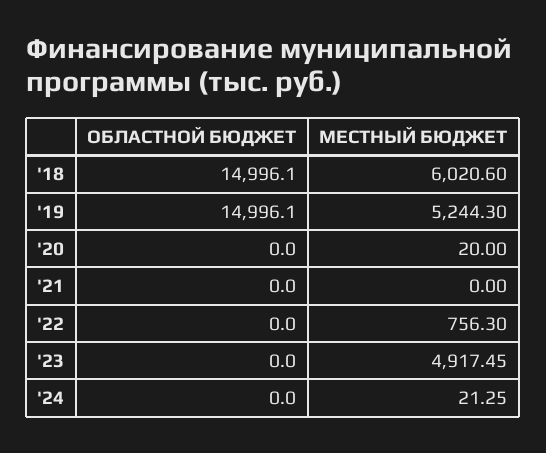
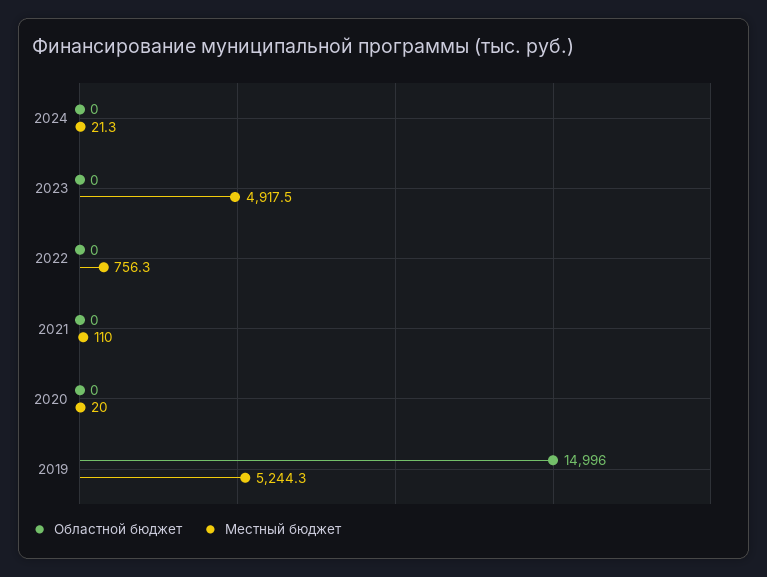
ОБЛАСТНОЙ БЮДЖЕТ, '18: 14996.1 -> none
МЕСТНЫЙ БЮДЖЕТ, '18: 6020.6 -> none
МЕСТНЫЙ БЮДЖЕТ, '21: 0 -> 110

